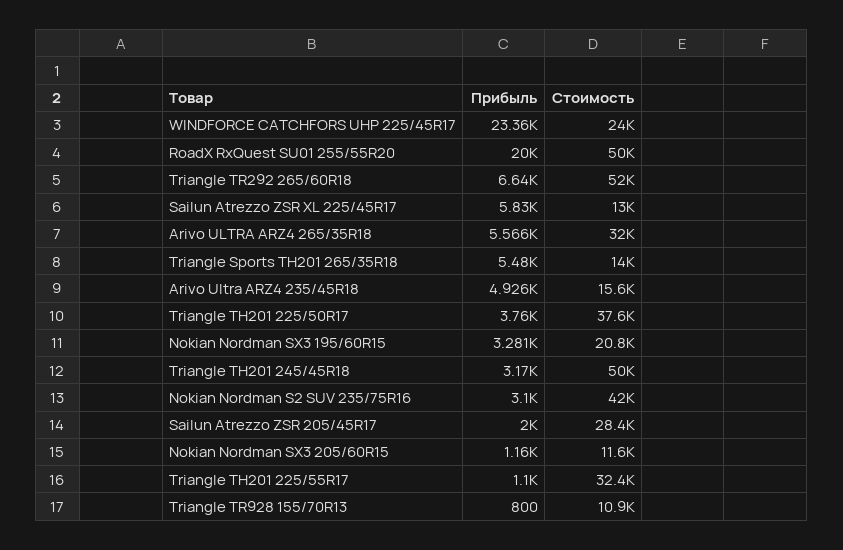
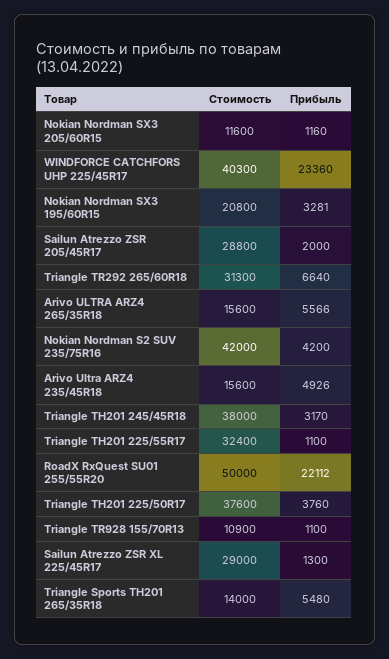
Стоимость, WINDFORCE CATCHFORS UHP 225/45R17: 24000 -> 40300
Прибыль, RoadX RxQuest SU01 255/55R20: 20000 -> 22112
Стоимость, Triangle TR292 265/60R18: 52000 -> 31300
Прибыль, Sailun Atrezzo ZSR XL 225/45R17: 5830 -> 1300
Стоимость, Sailun Atrezzo ZSR XL 225/45R17: 13000 -> 29000
Стоимость, Arivo ULTRA ARZ4 265/35R18: 32000 -> 15600
Стоимость, Triangle TH201 245/45R18: 50000 -> 38000
Прибыль, Nokian Nordman S2 SUV 235/75R16: 3100 -> 4200
Стоимость, Sailun Atrezzo ZSR 205/45R17: 28400 -> 28800
Прибыль, Triangle TR928 155/70R13: 800 -> 1100

